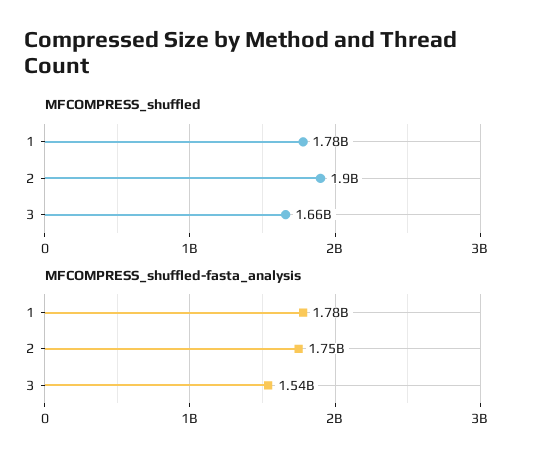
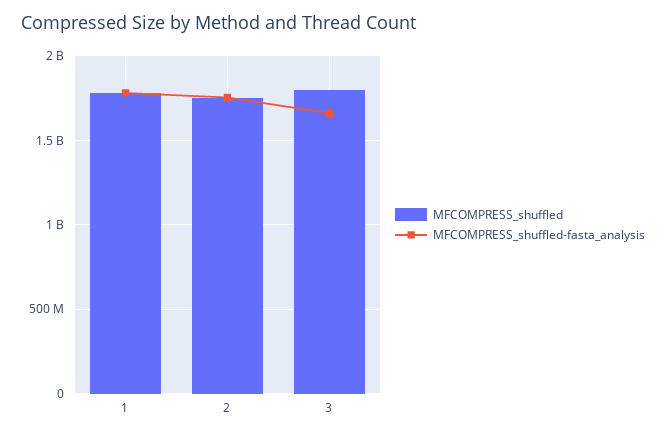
MFCOMPRESS_shuffled, 2: 1900000000 -> 1750000000
MFCOMPRESS_shuffled, 3: 1660000000 -> 1800000000
MFCOMPRESS_shuffled-fasta_analysis, 3: 1540000000 -> 1650000000

